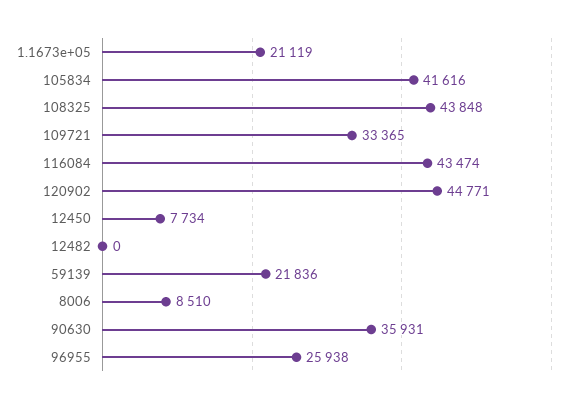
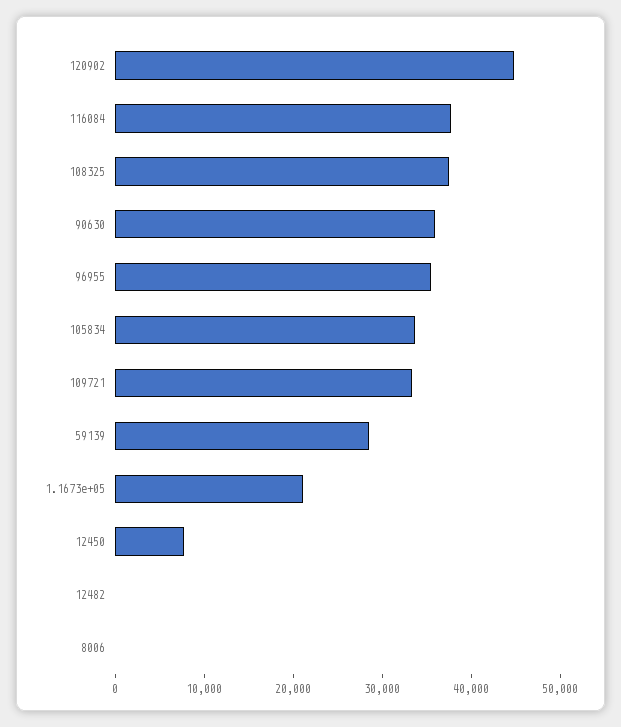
105834: 41616 -> 34000
108325: 43848 -> 38000
116084: 43474 -> 38000
59139: 21836 -> 28000
8006: 8510 -> 0
96955: 25938 -> 36000

